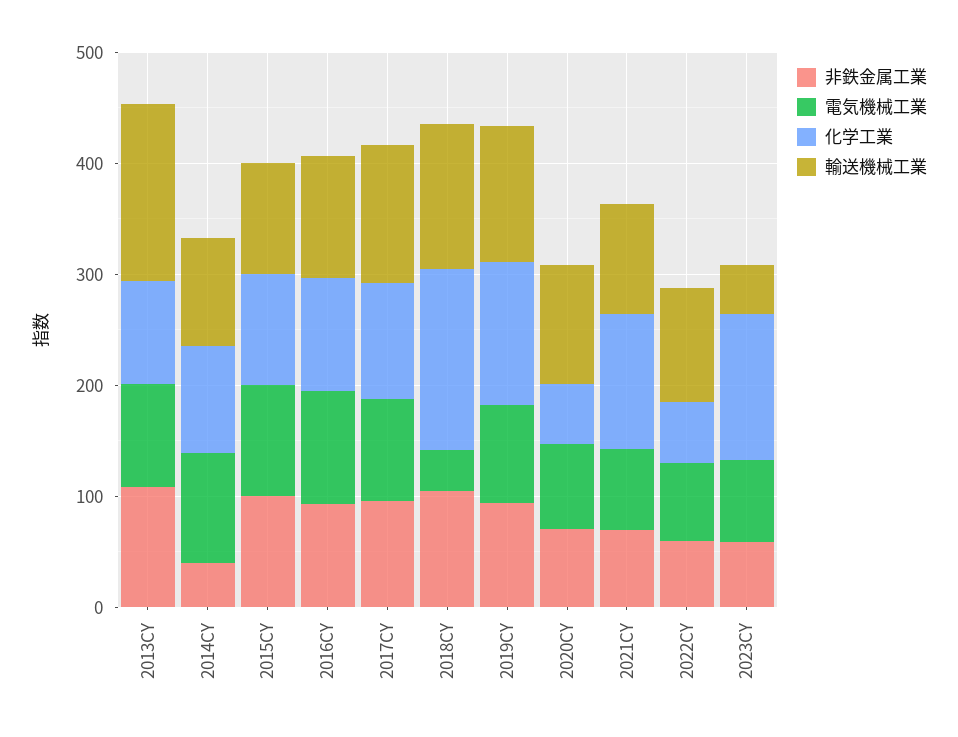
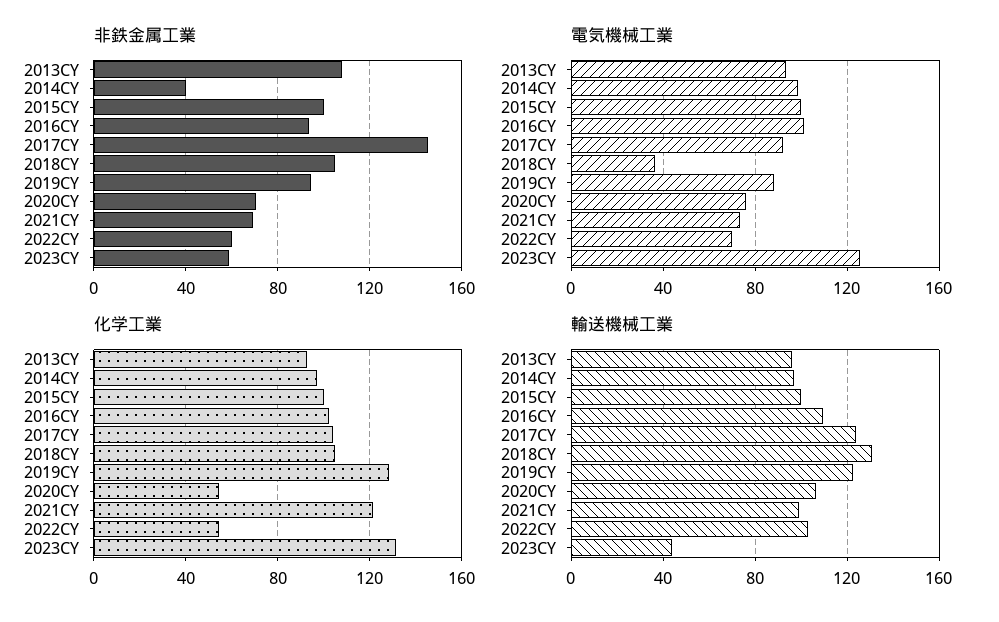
輸送機械工業, 2013CY: 160 -> 95
非鉄金属工業, 2017CY: 100 -> 145
化学工業, 2018CY: 160 -> 105
電気機械工業, 2023CY: 80 -> 125

